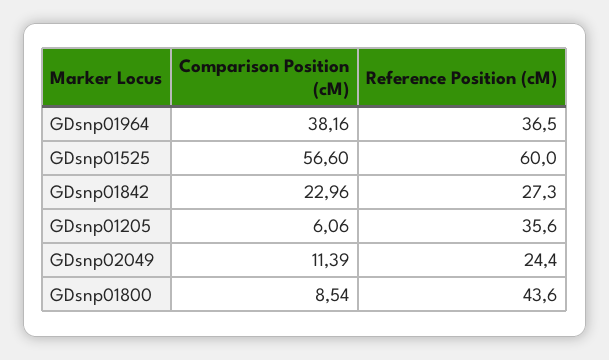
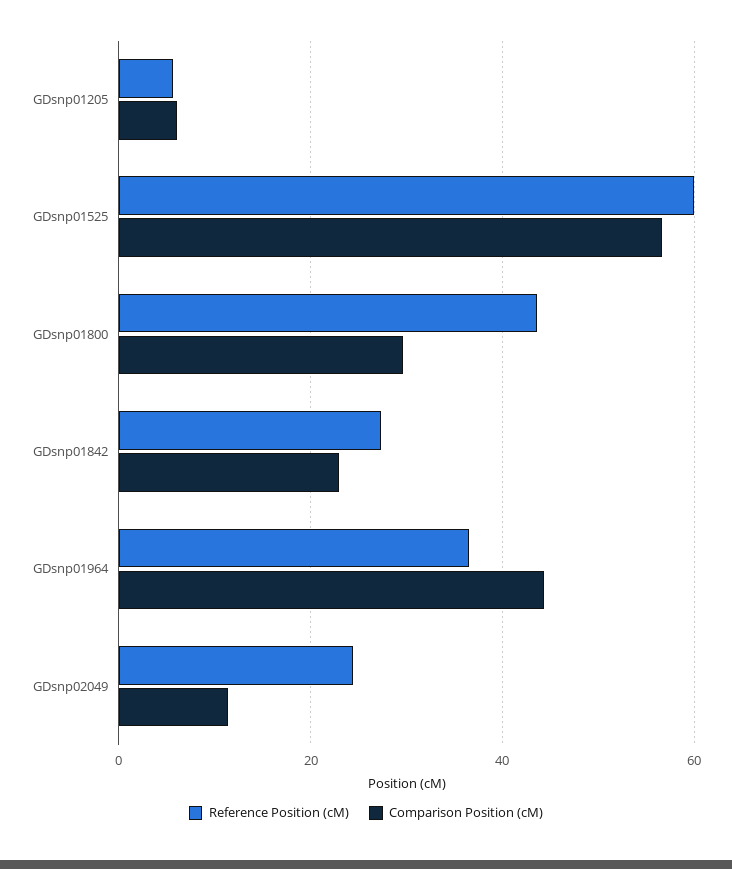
Comparison Position (cM), GDsnp01964: 38.16 -> 44
Reference Position (cM), GDsnp01205: 35.6 -> 6
Comparison Position (cM), GDsnp01800: 8.54 -> 30

